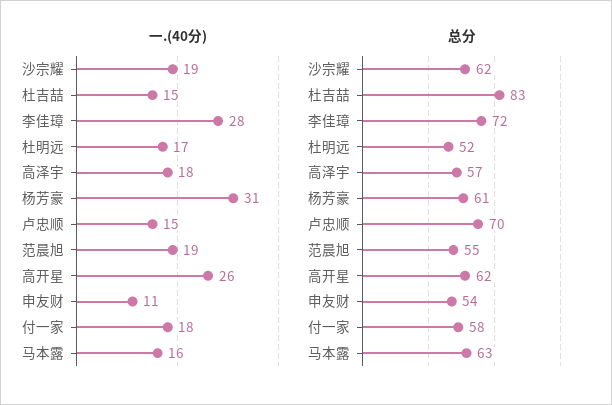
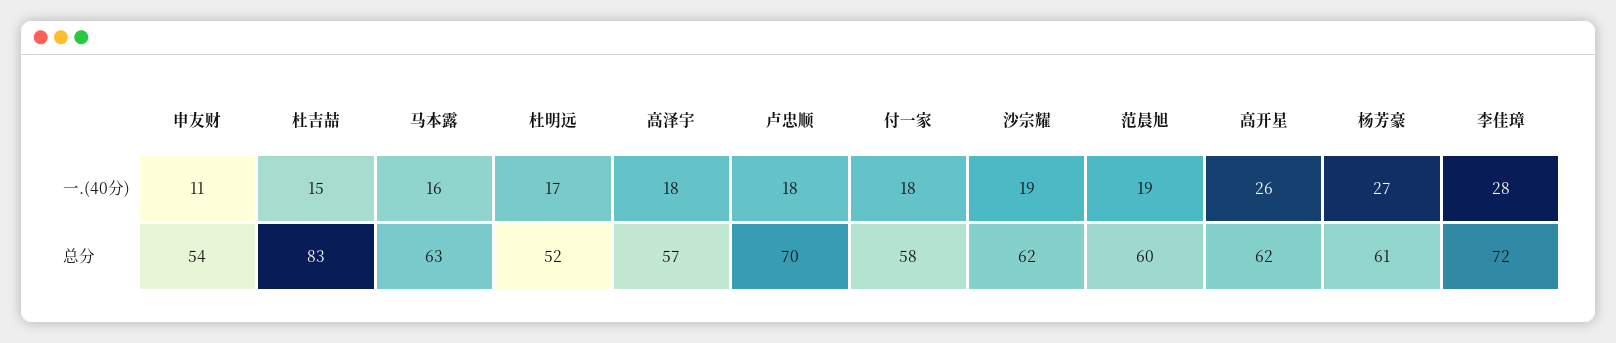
一.(40分), 杨芳豪: 31 -> 27
一.(40分), 卢忠顺: 15 -> 18
总分, 范晨旭: 55 -> 60

